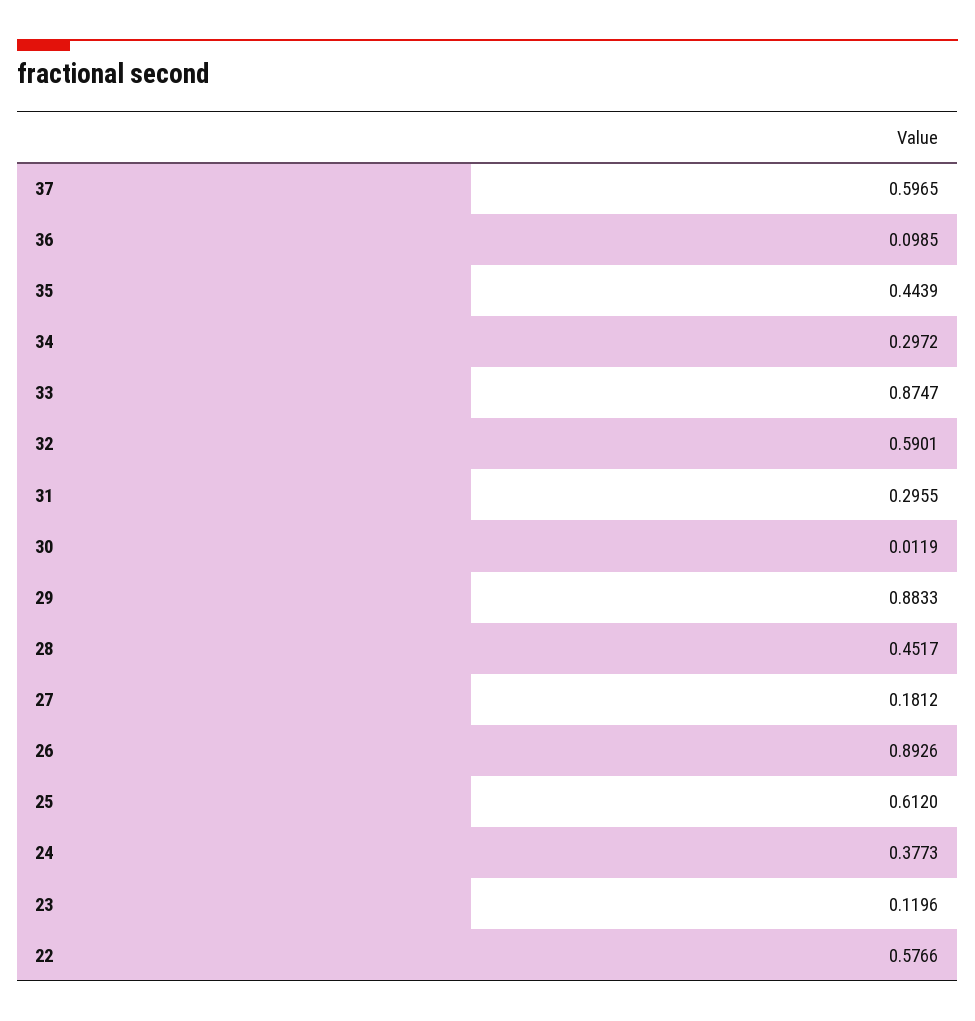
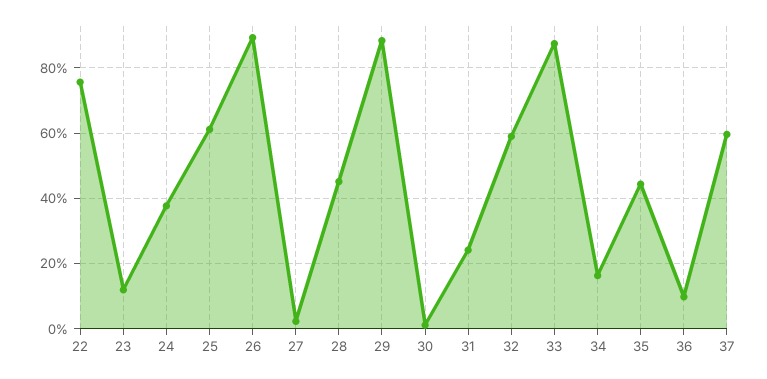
34: 0.2972 -> 0.16
31: 0.2955 -> 0.24
27: 0.1812 -> 0.02
22: 0.5766 -> 0.76

